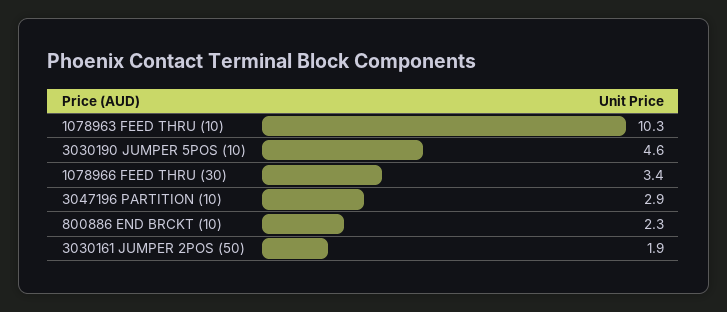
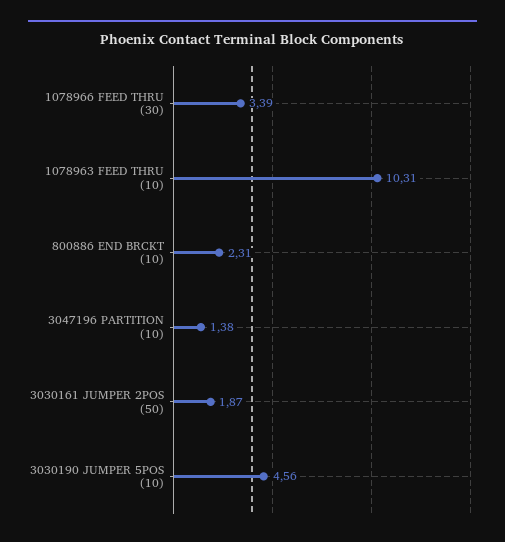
3047196 PARTITION (10): 2.9 -> 1.38

